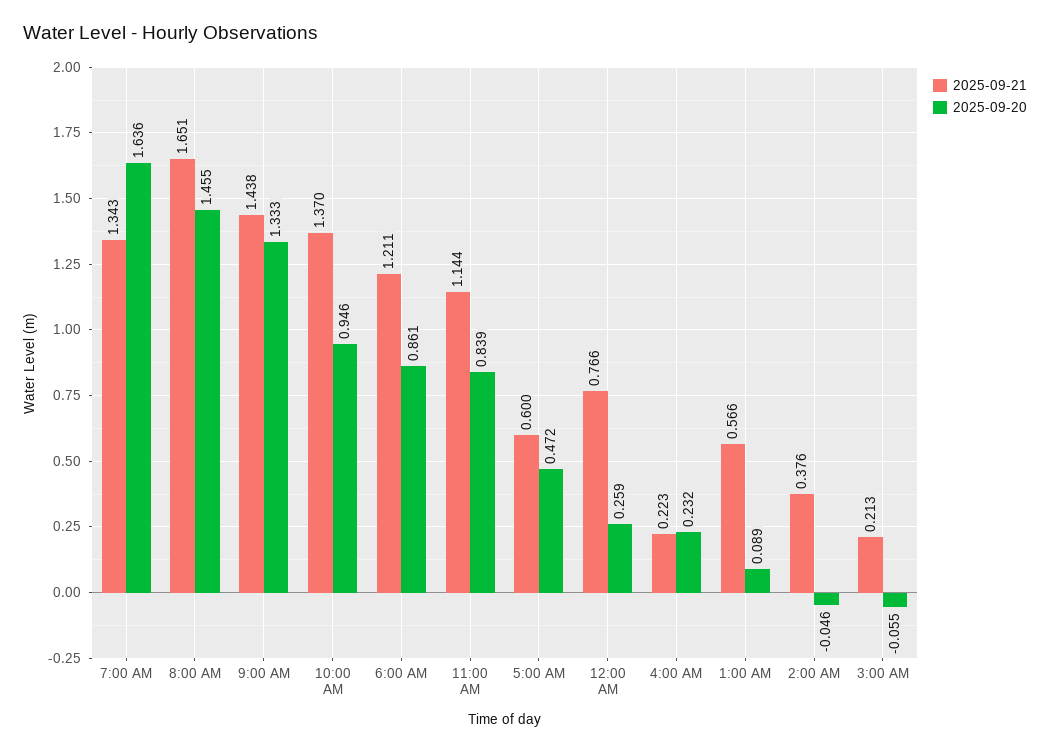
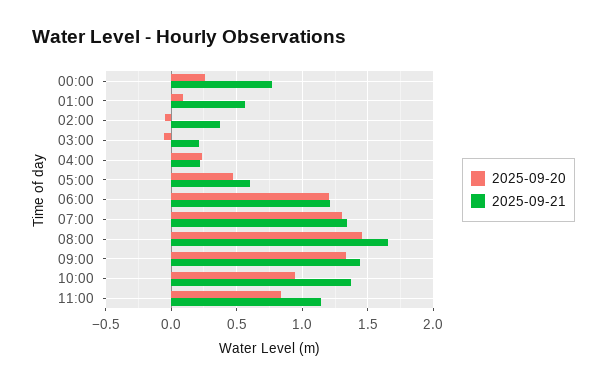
2025-09-20, 7:00 AM: 1.636 -> 1.3
2025-09-20, 6:00 AM: 0.861 -> 1.2

